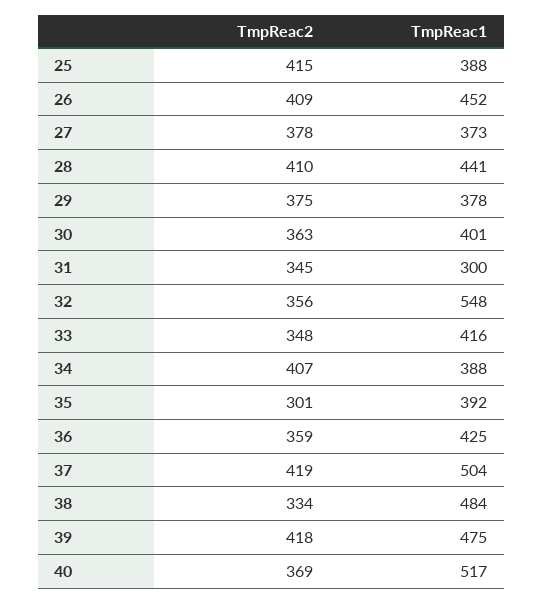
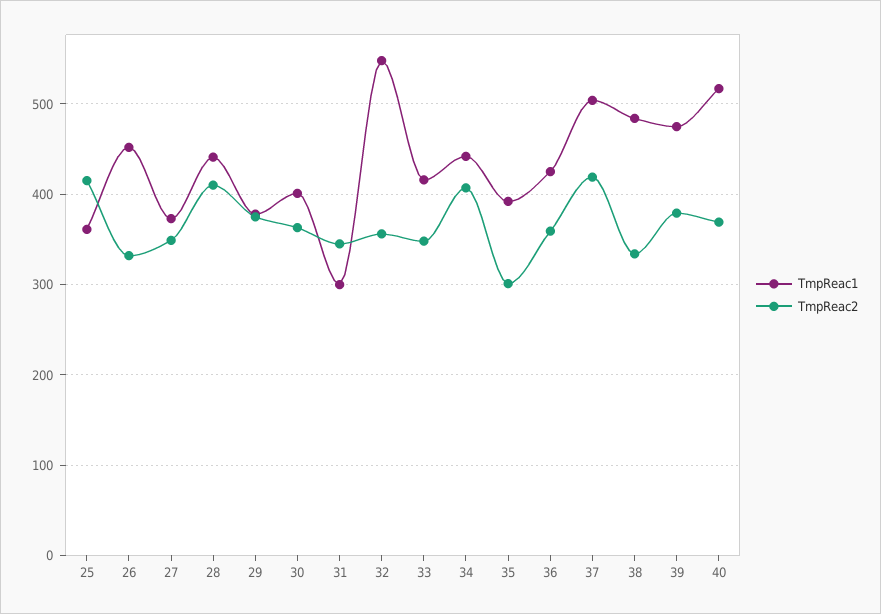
TmpReac1, 25: 388 -> 360
TmpReac2, 26: 409 -> 330
TmpReac2, 27: 378 -> 350
TmpReac1, 34: 388 -> 440
TmpReac2, 39: 418 -> 380

